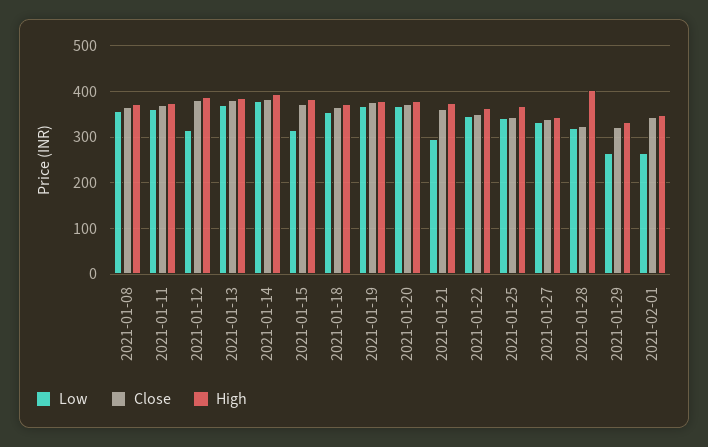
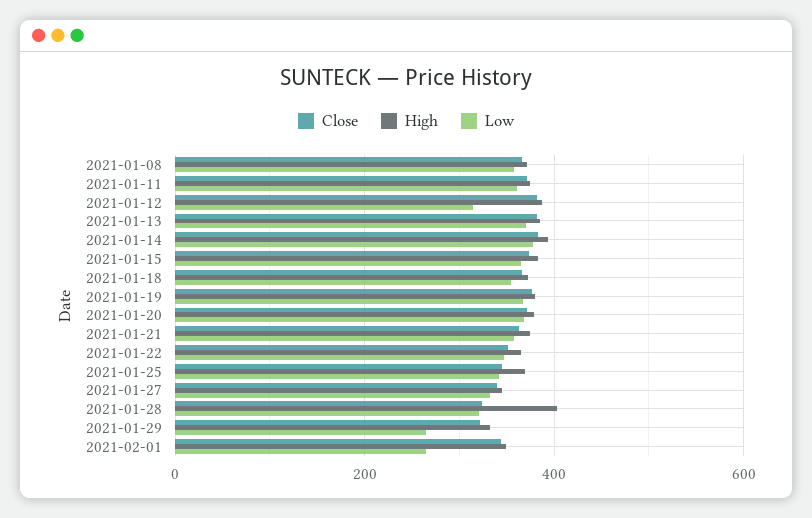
Low, 2021-01-15: 320 -> 360
Low, 2021-01-21: 300 -> 360

